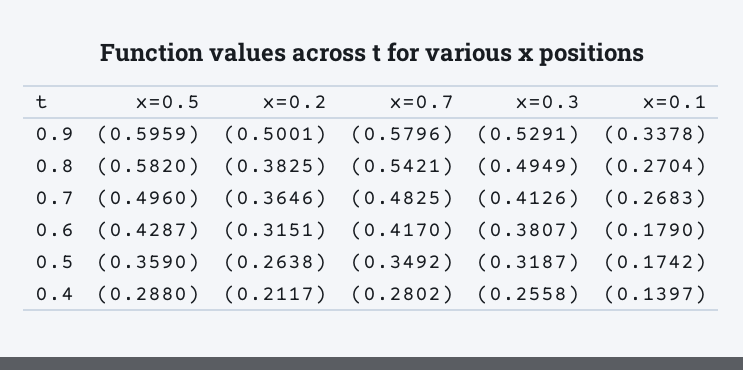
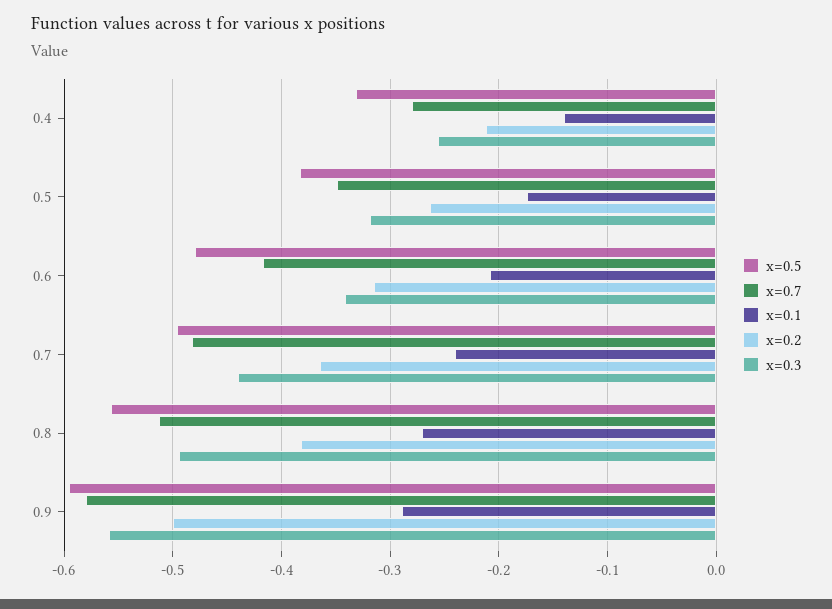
x=0.3, 0.9: -0.5291 -> -0.56
x=0.1, 0.9: -0.3378 -> -0.29
x=0.5, 0.8: -0.582 -> -0.56
x=0.7, 0.8: -0.5421 -> -0.51
x=0.3, 0.7: -0.4126 -> -0.44
x=0.1, 0.7: -0.2683 -> -0.24
x=0.5, 0.6: -0.4287 -> -0.48
x=0.3, 0.6: -0.3807 -> -0.34
x=0.1, 0.6: -0.179 -> -0.21
x=0.5, 0.5: -0.359 -> -0.38
x=0.5, 0.4: -0.288 -> -0.33

